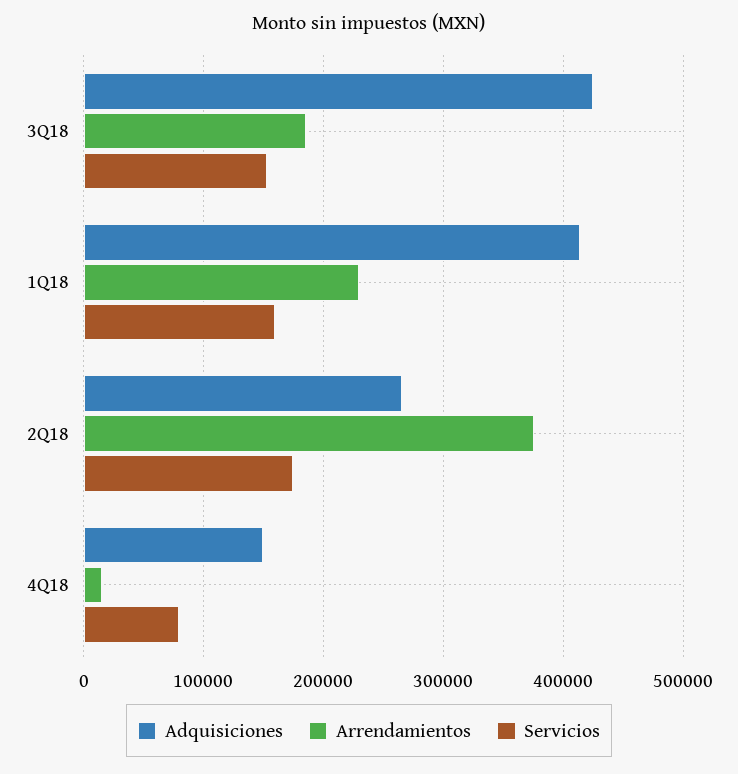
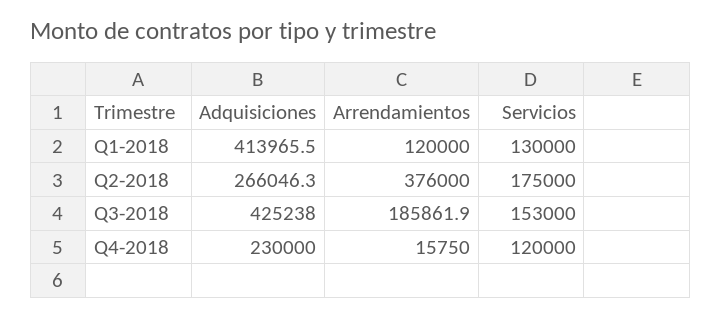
Arrendamientos, 1Q18: 230000 -> 120000
Servicios, 1Q18: 160000 -> 130000
Adquisiciones, 4Q18: 150000 -> 230000
Servicios, 4Q18: 80000 -> 120000

